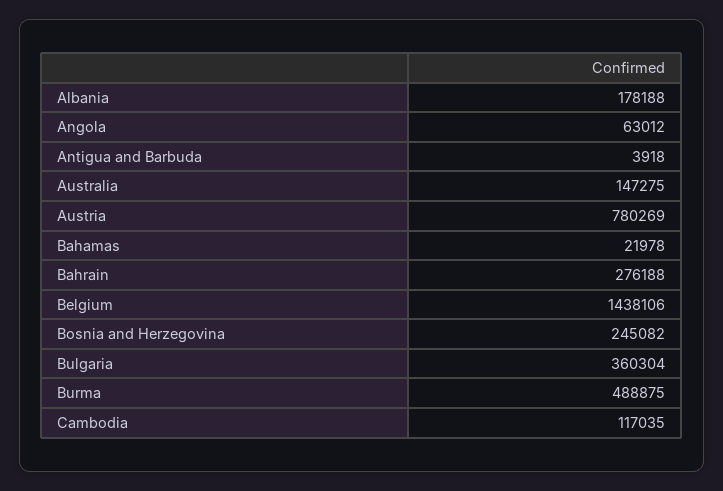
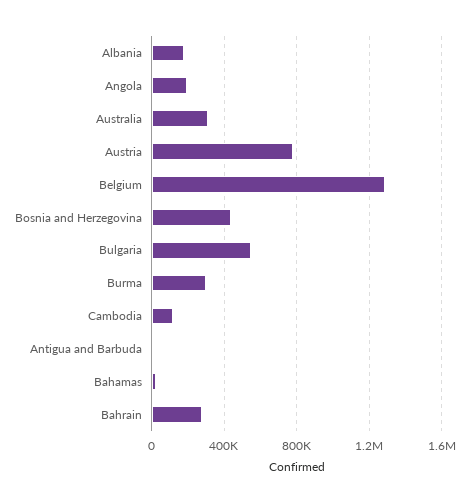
Angola: 63012 -> 200000
Australia: 147275 -> 300000
Belgium: 1438106 -> 1300000
Bosnia and Herzegovina: 245082 -> 450000
Bulgaria: 360304 -> 550000
Burma: 488875 -> 300000

